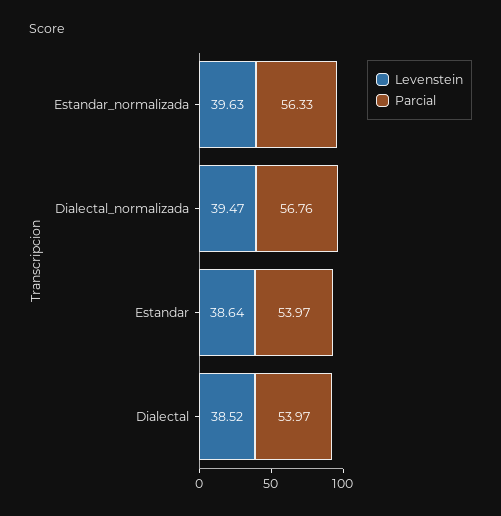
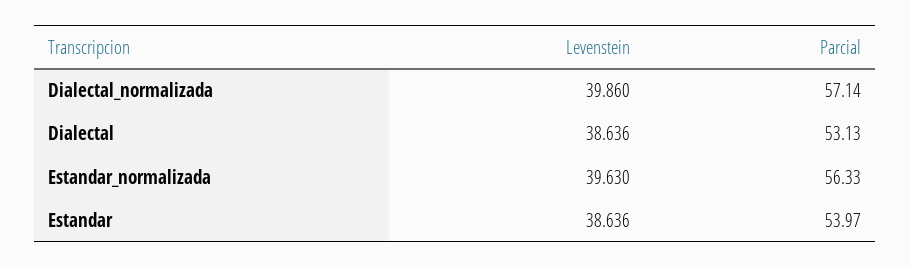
Levenstein, Dialectal_normalizada: 39.47 -> 39.86
Parcial, Dialectal_normalizada: 56.76 -> 57.14
Levenstein, Dialectal: 38.52 -> 38.636
Parcial, Dialectal: 53.97 -> 53.13

